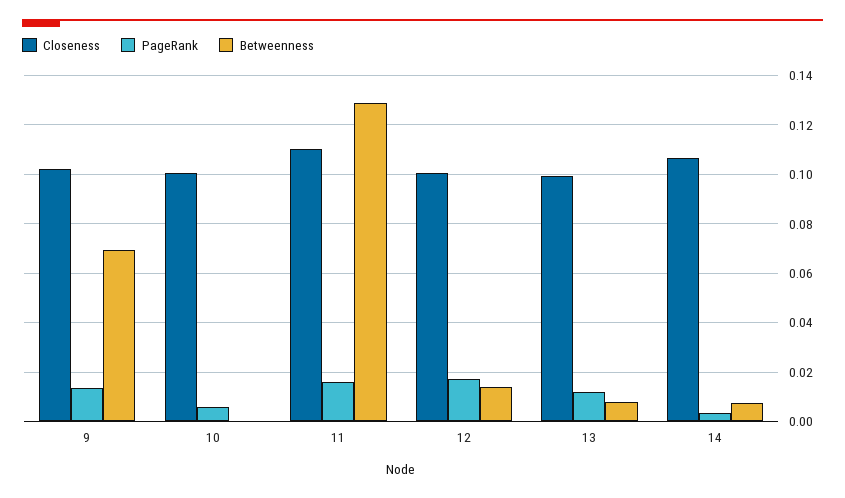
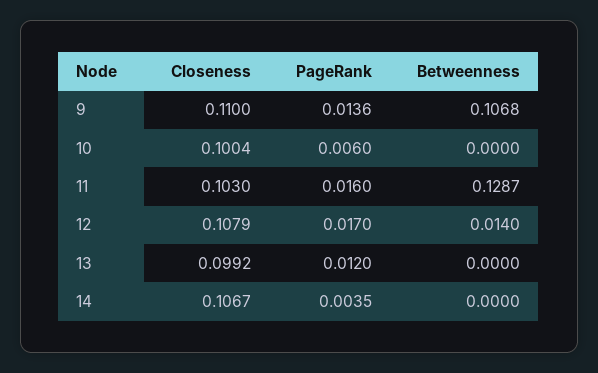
Closeness, 9: 0.1025 -> 0.11
Betweenness, 9: 0.07 -> 0.1068
Closeness, 11: 0.11 -> 0.103
Closeness, 12: 0.1 -> 0.1079
Betweenness, 13: 0.0075 -> 0
Betweenness, 14: 0.0075 -> 0

